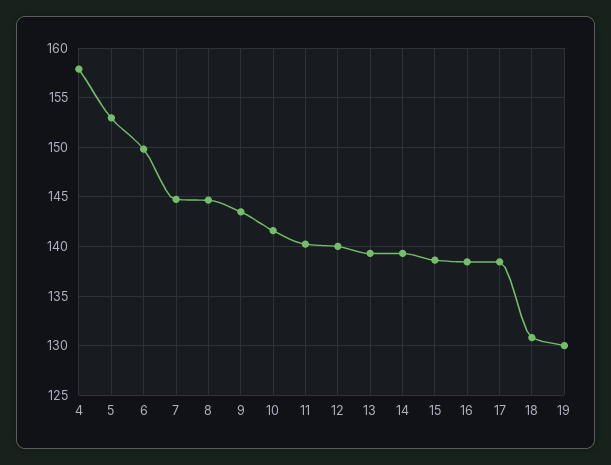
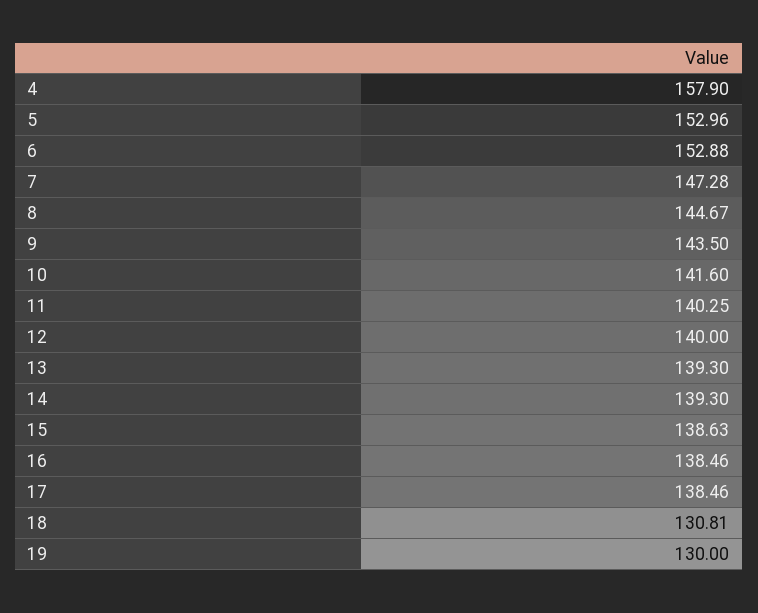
6: 150 -> 152.88
7: 145 -> 147.28

